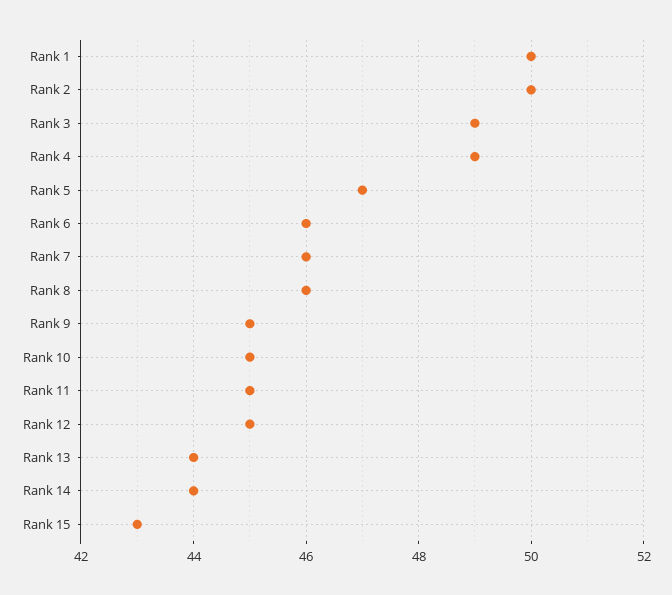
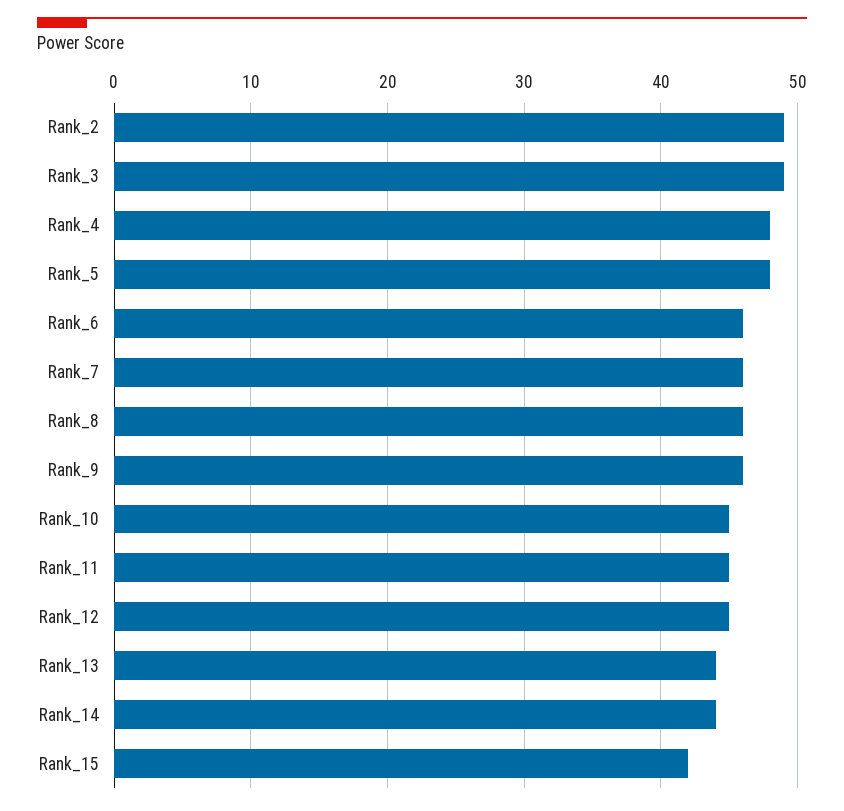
Rank 1: 50 -> none
Rank 2: 50 -> 49
Rank 4: 49 -> 48
Rank 5: 47 -> 48
Rank 9: 45 -> 46
Rank 15: 43 -> 42

